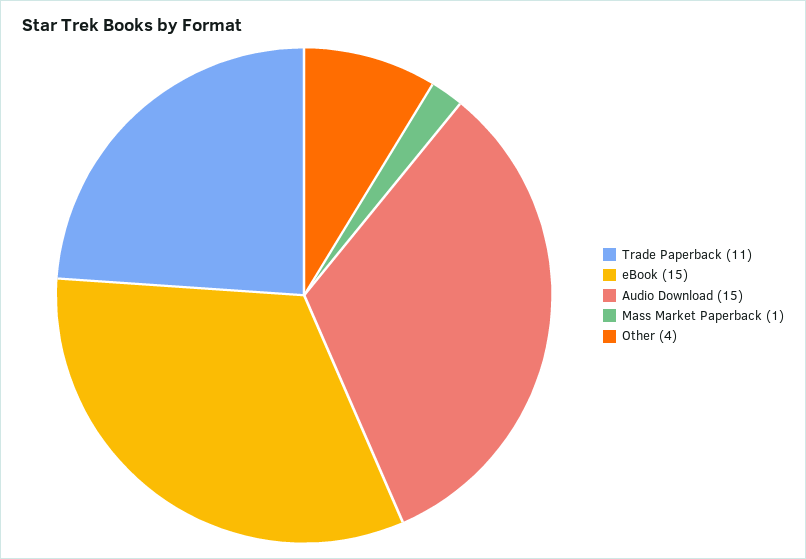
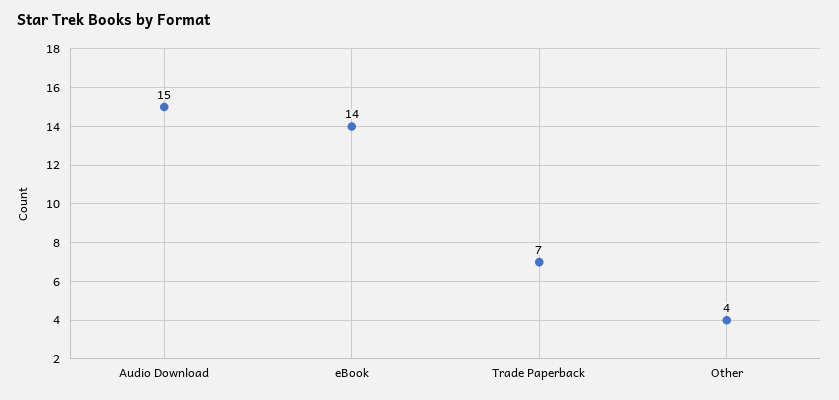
Trade Paperback: 11 -> 7
eBook: 15 -> 14
Mass Market Paperback: 1 -> none

